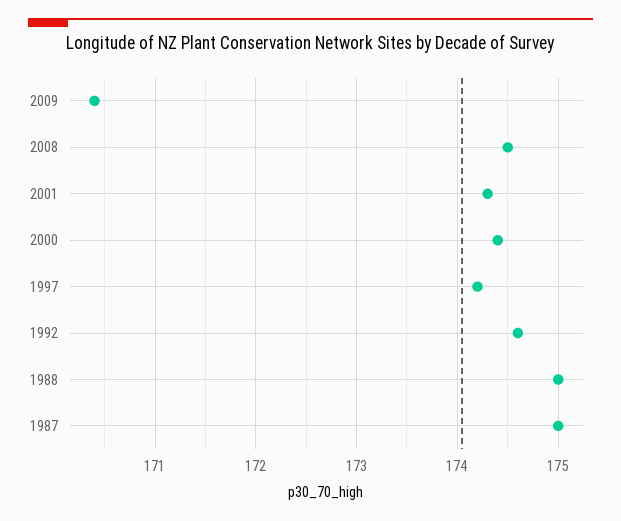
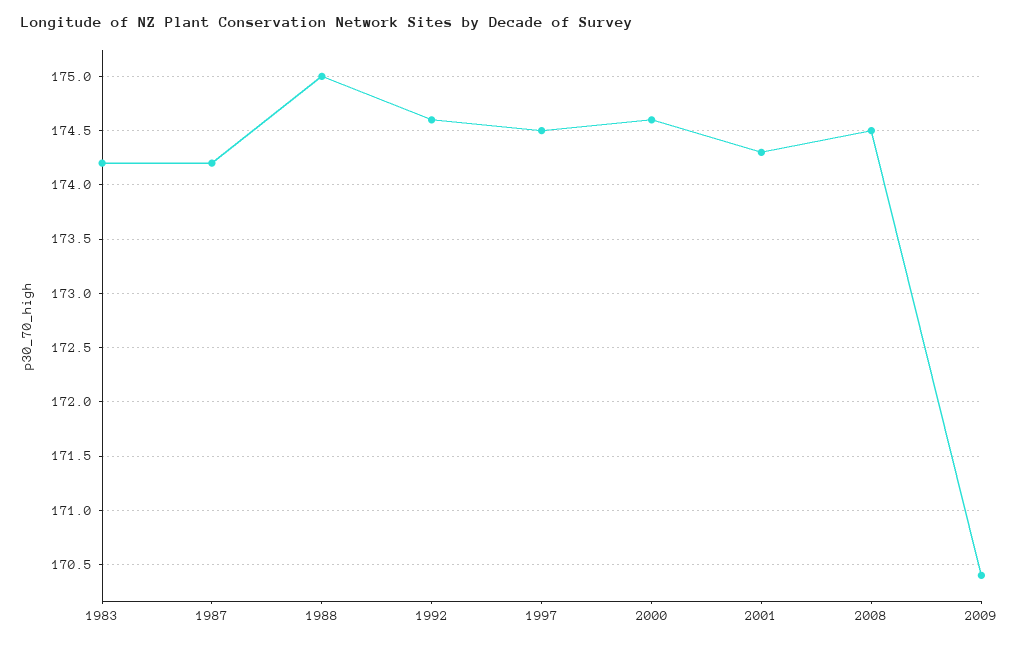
2000: 174.4 -> 174.6
1997: 174.2 -> 174.5
1987: 175 -> 174.2
1983: none -> 174.2

